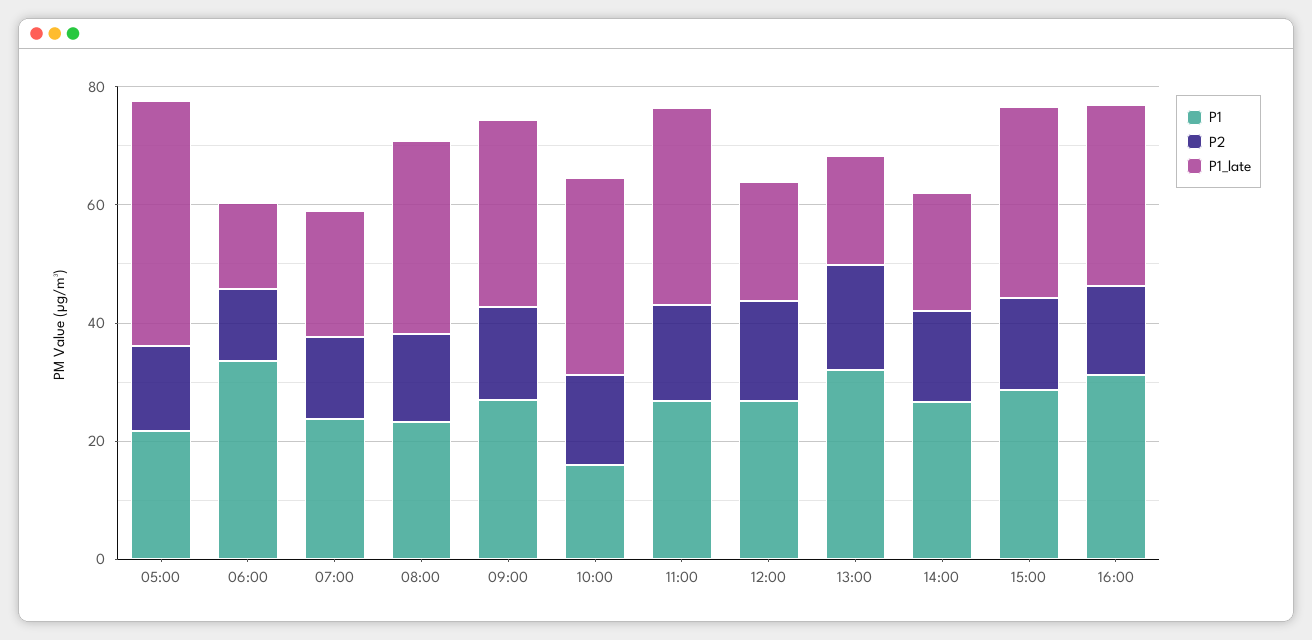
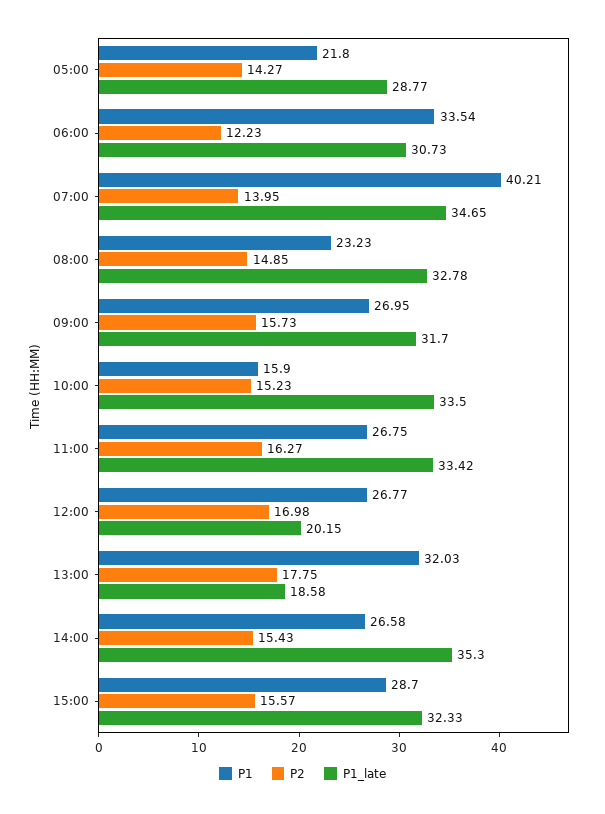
P1_late, 05:00: 40 -> 28.77
P1_late, 06:00: 15 -> 30.73
P1, 07:00: 25 -> 40.21
P1_late, 07:00: 20 -> 34.65
P1_late, 14:00: 20 -> 35.3
P1, 16:00: 30 -> none
P2, 16:00: 15 -> none
P1_late, 16:00: 30 -> none

